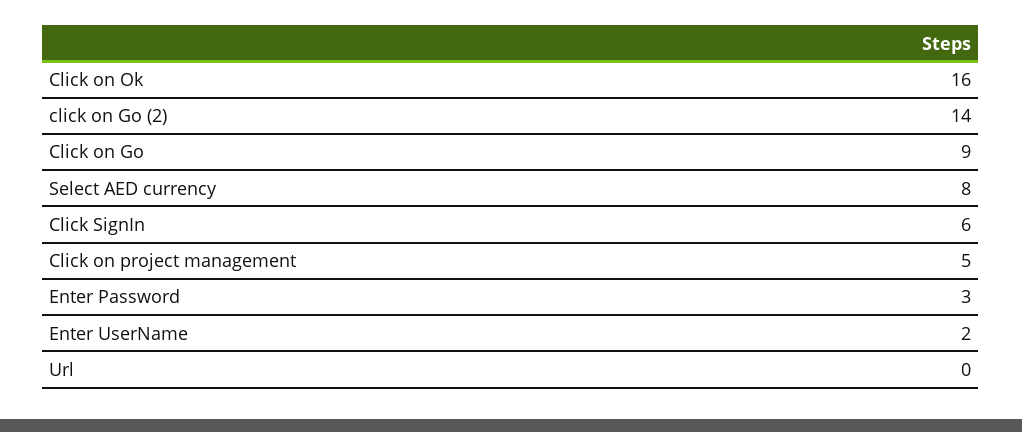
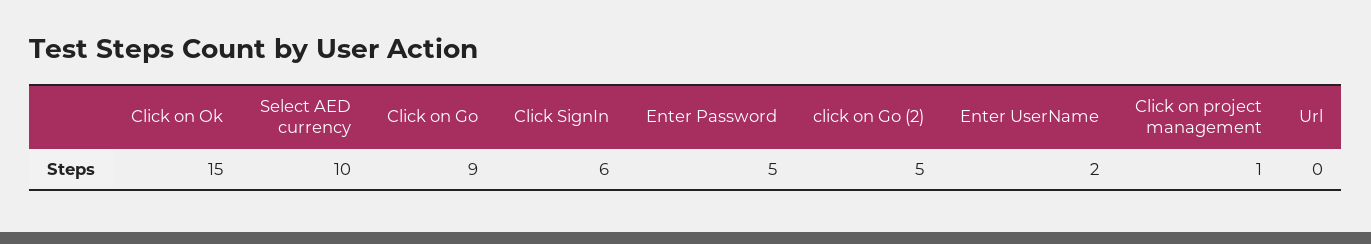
Click on Ok: 16 -> 15
click on Go (2): 14 -> 5
Select AED currency: 8 -> 10
Click on project management: 5 -> 1
Enter Password: 3 -> 5

